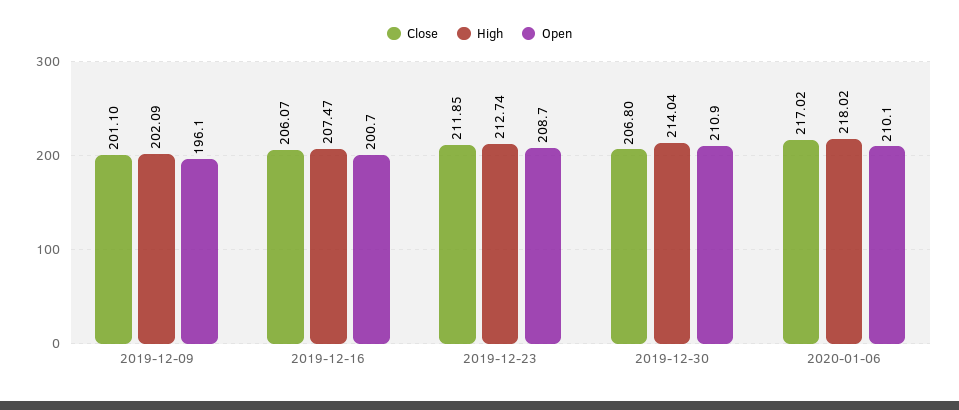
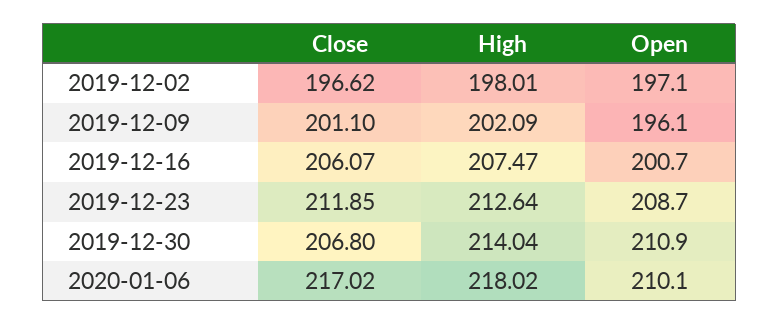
High, 2019-12-23: 212.74 -> 212.64
Close, 2019-12-02: none -> 196.62
High, 2019-12-02: none -> 198.01
Open, 2019-12-02: none -> 197.1

